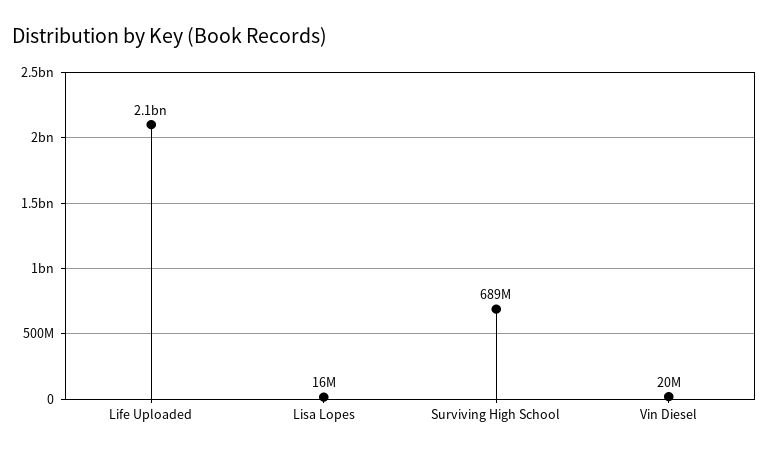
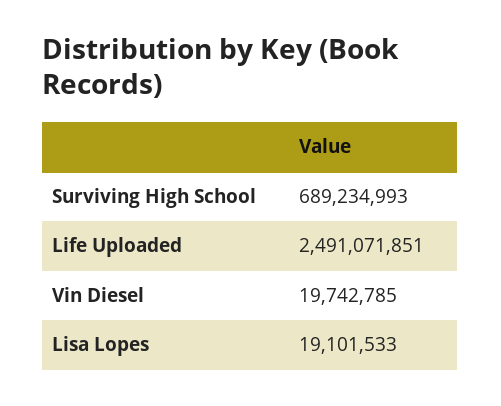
Life Uploaded: 2100000000 -> 2491071851
Lisa Lopes: 16000000 -> 19101533

